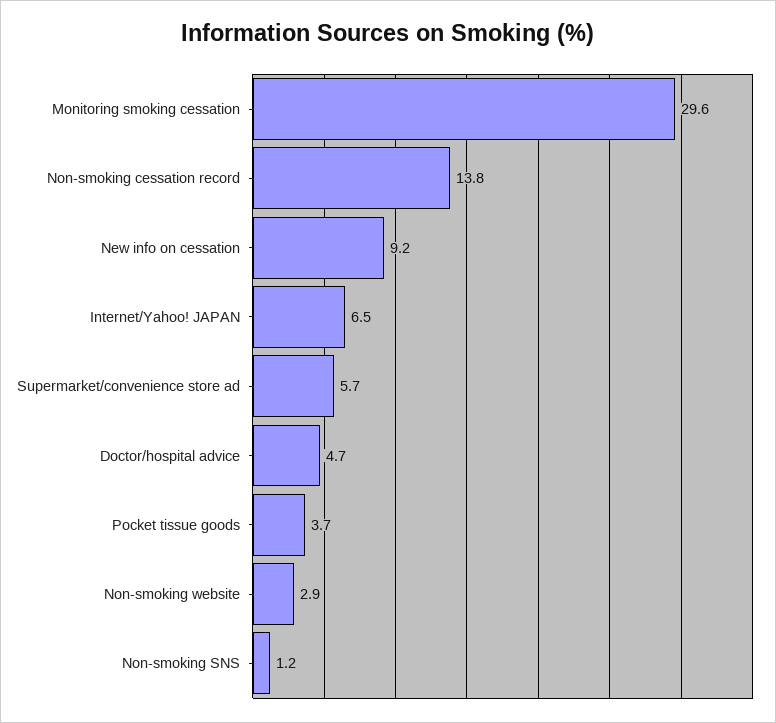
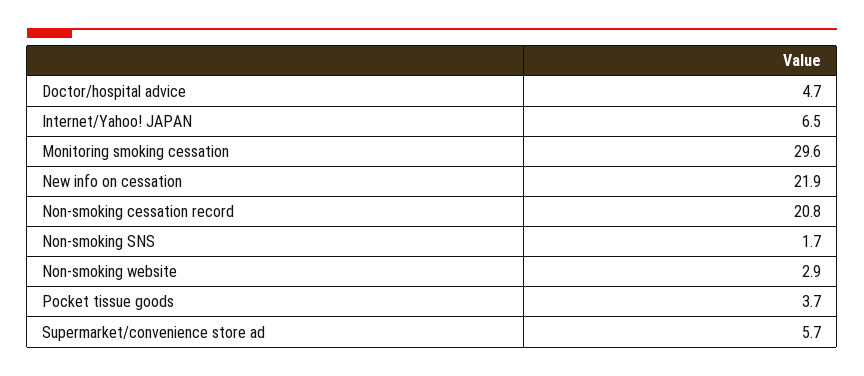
Non-smoking cessation record: 13.8 -> 20.8
New info on cessation: 9.2 -> 21.9
Non-smoking SNS: 1.2 -> 1.7

